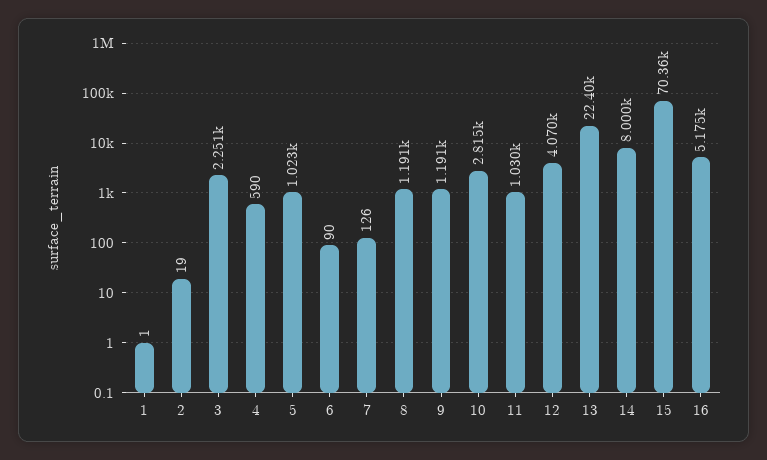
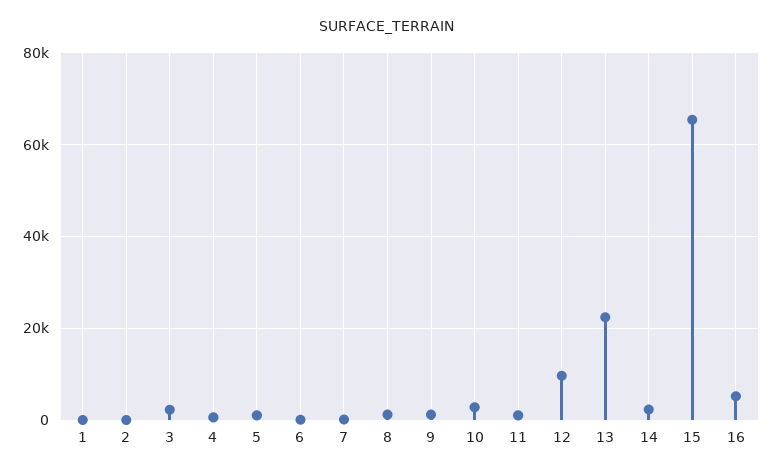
12: 4070 -> 10000
14: 8000 -> 2000
15: 70360 -> 66000

